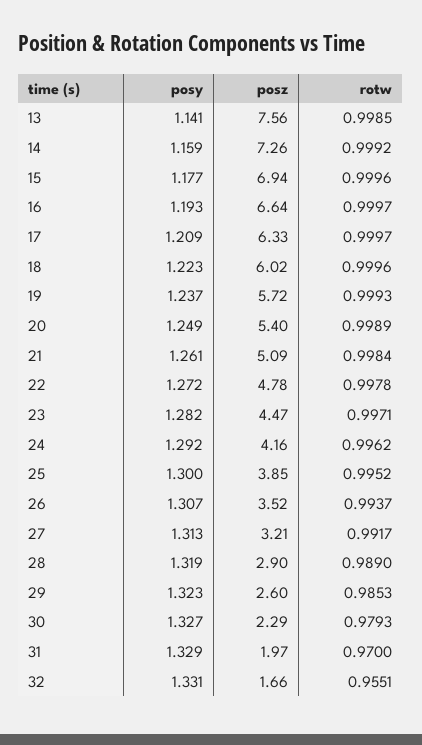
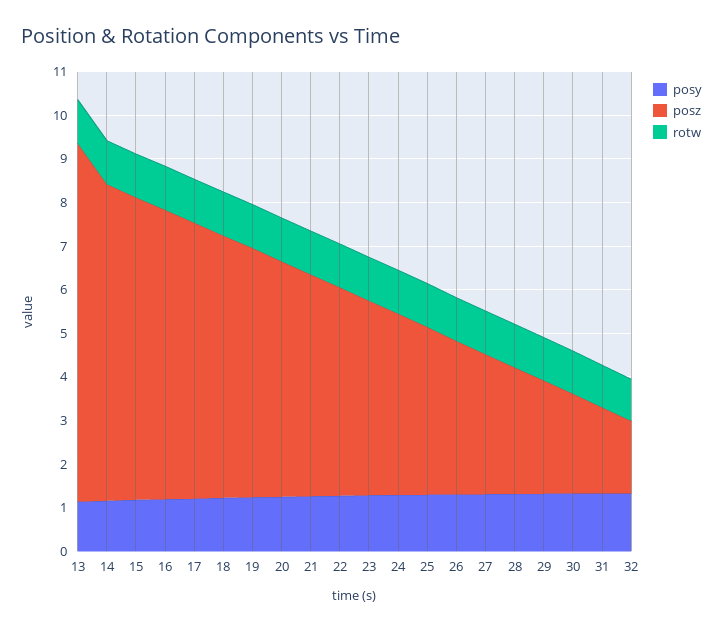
posz, 13: 7.56 -> 8.2

